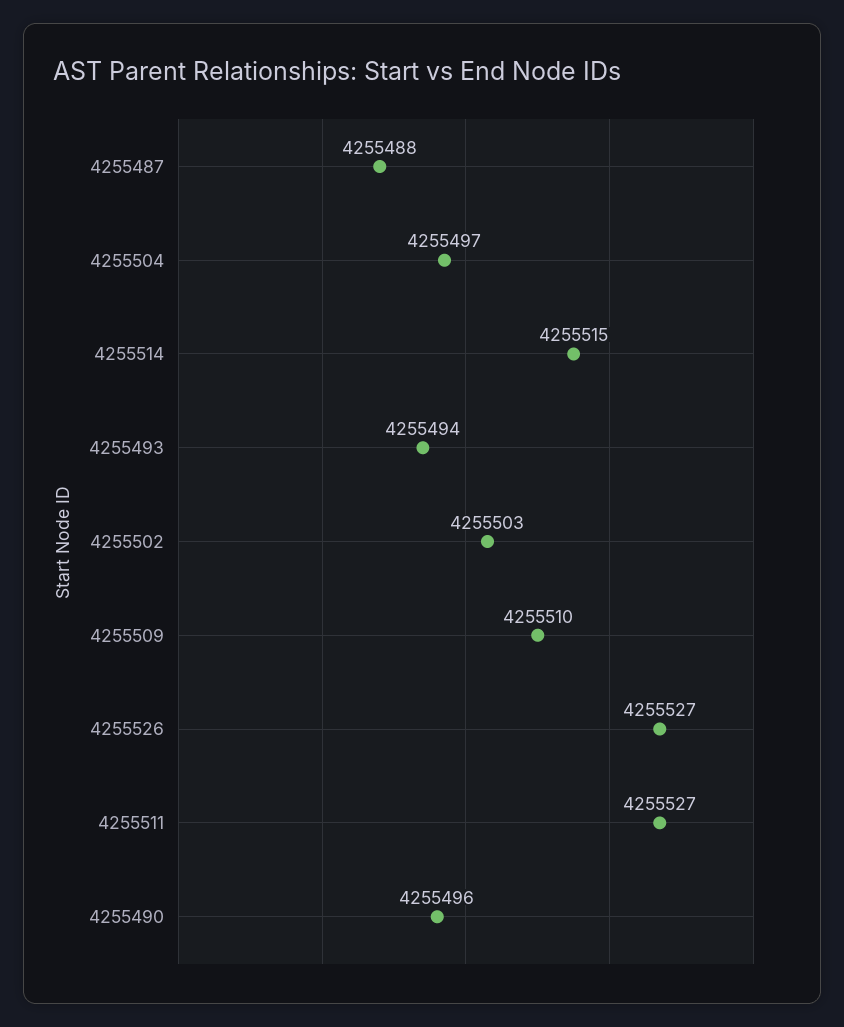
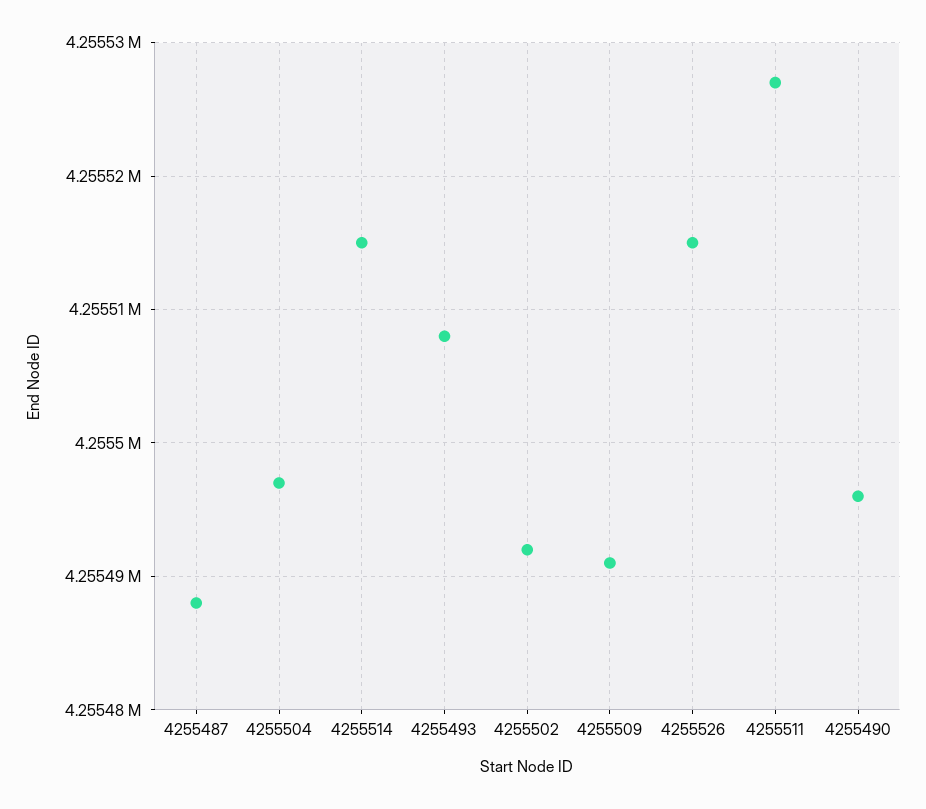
4255493: 4255494 -> 4255508
4255502: 4255503 -> 4255492
4255509: 4255510 -> 4255491
4255526: 4255527 -> 4255515

